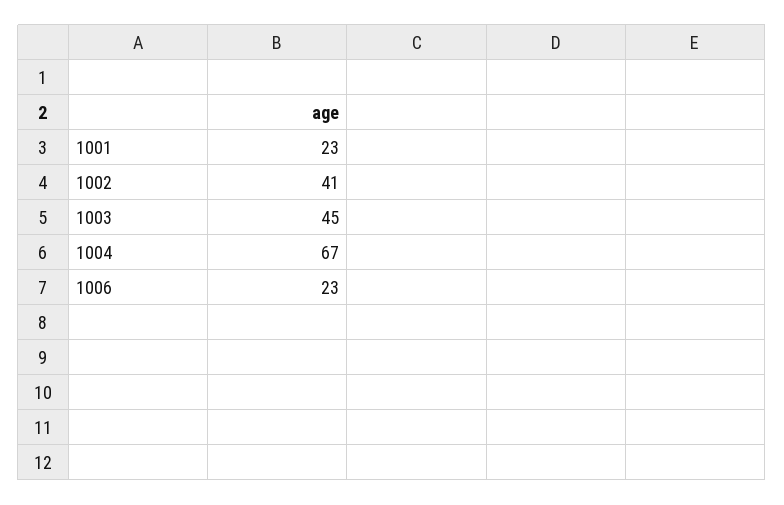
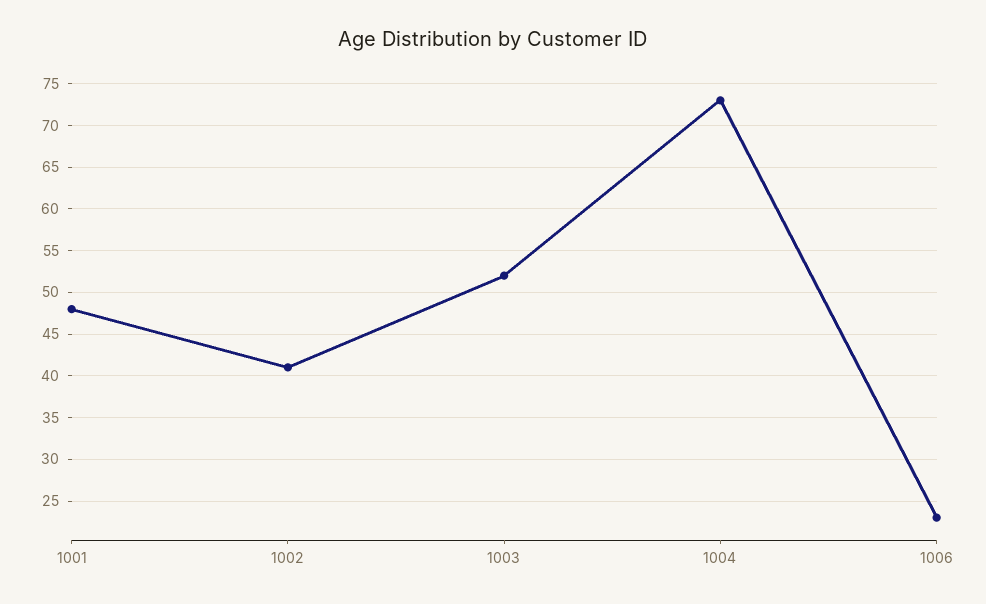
1001: 23 -> 48
1003: 45 -> 52
1004: 67 -> 73

